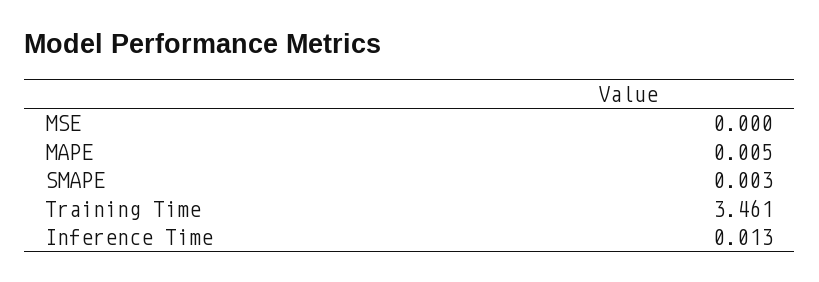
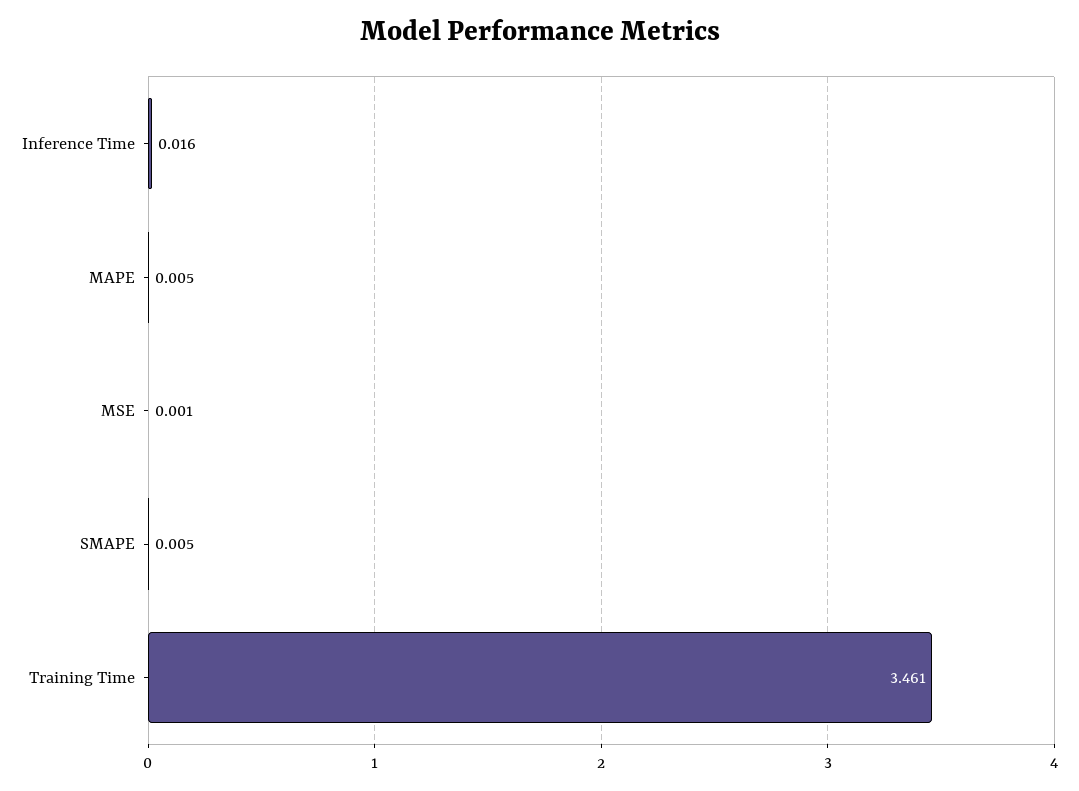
MSE: 0 -> 0.001
SMAPE: 0.003 -> 0.005
Inference Time: 0.013 -> 0.016

